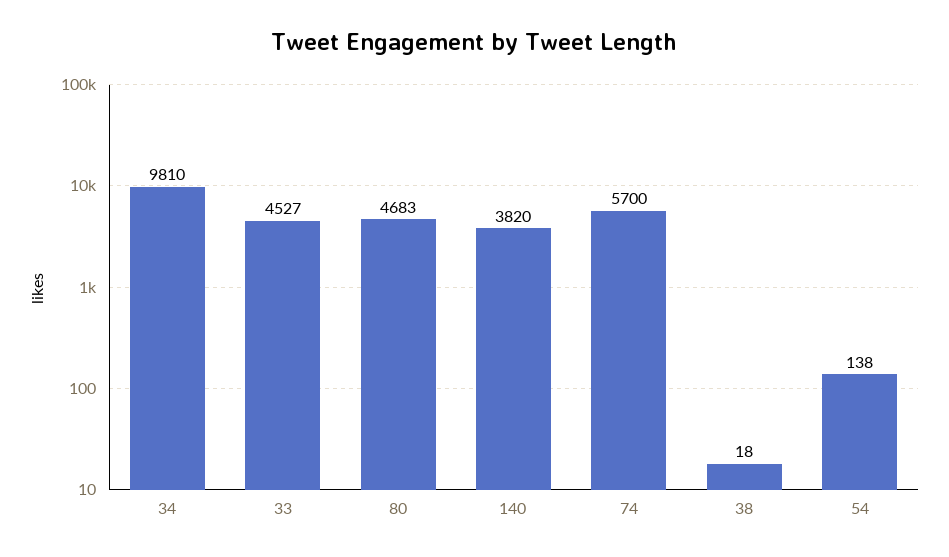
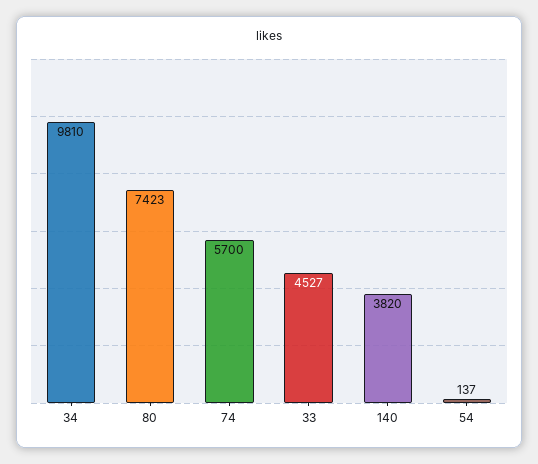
80: 4683 -> 7423
38: 18 -> none
54: 138 -> 137

